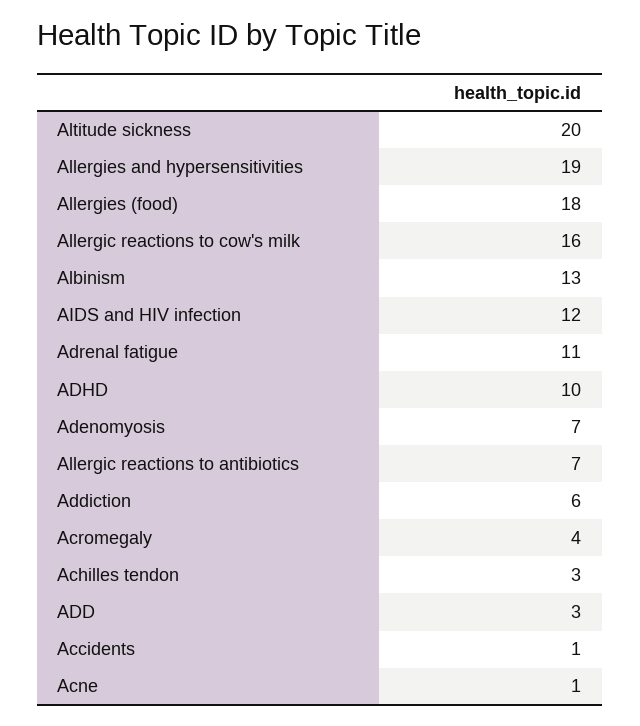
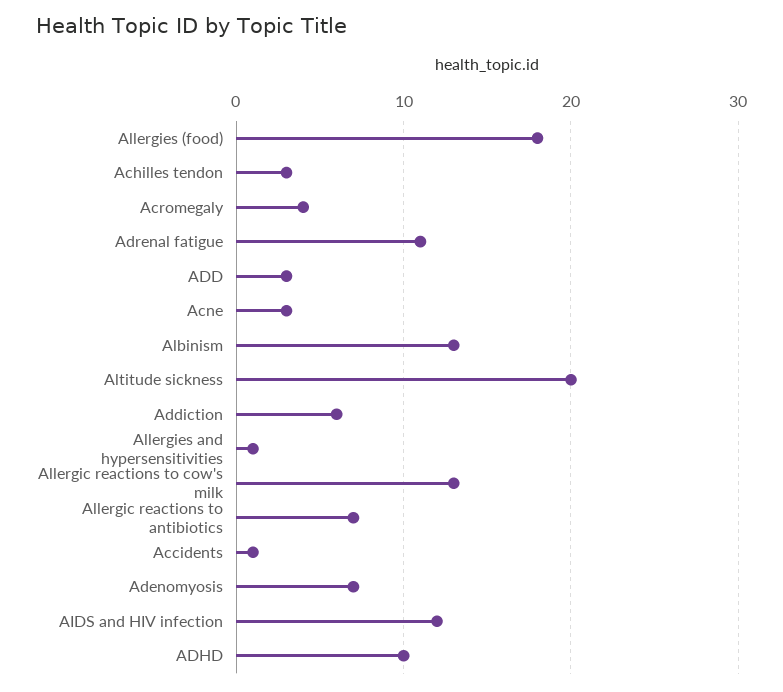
Allergies and hypersensitivities: 19 -> 1
Allergic reactions to cow's milk: 16 -> 13
Acne: 1 -> 3

